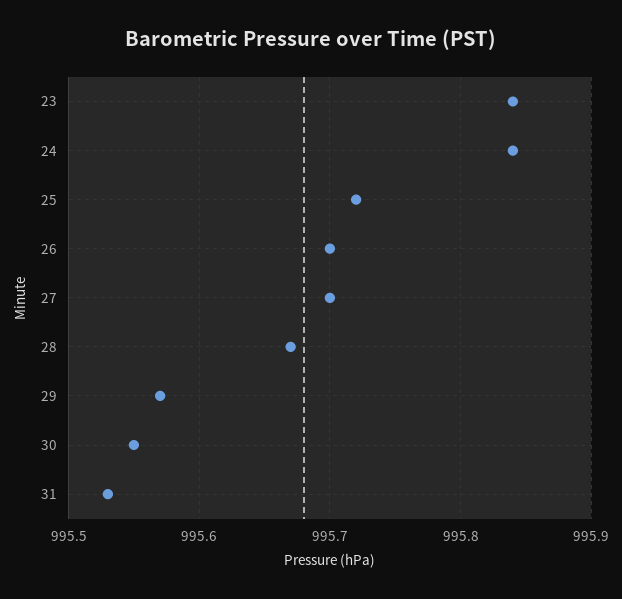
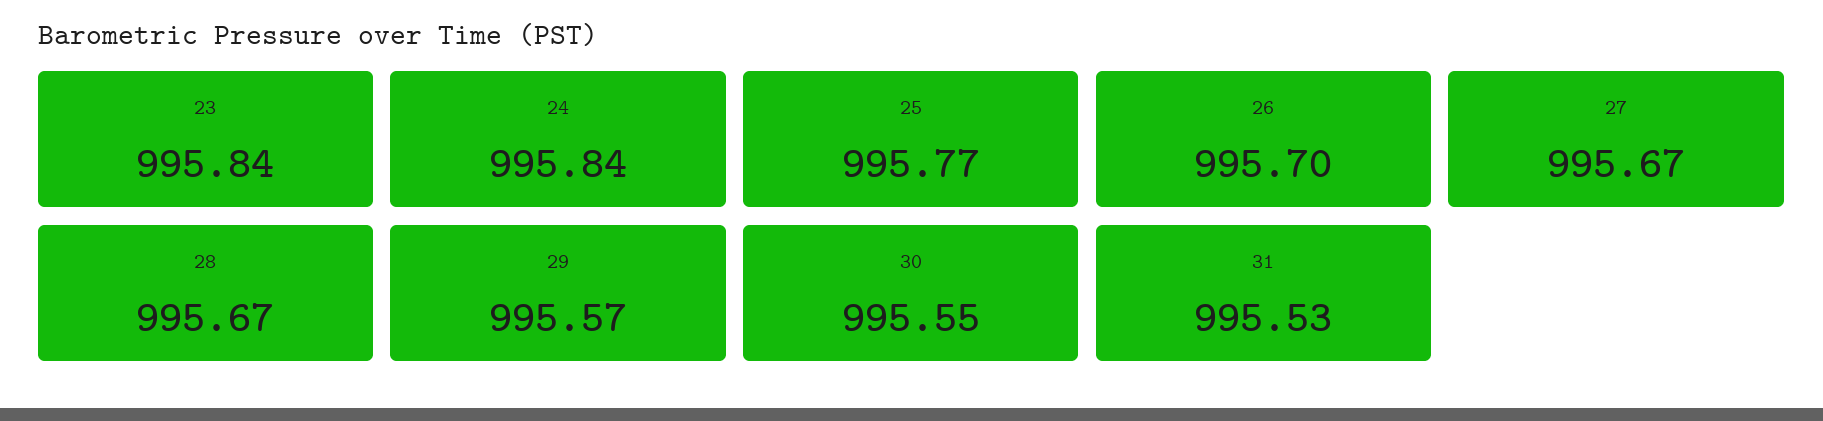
25: 995.72 -> 995.77
27: 995.7 -> 995.67

